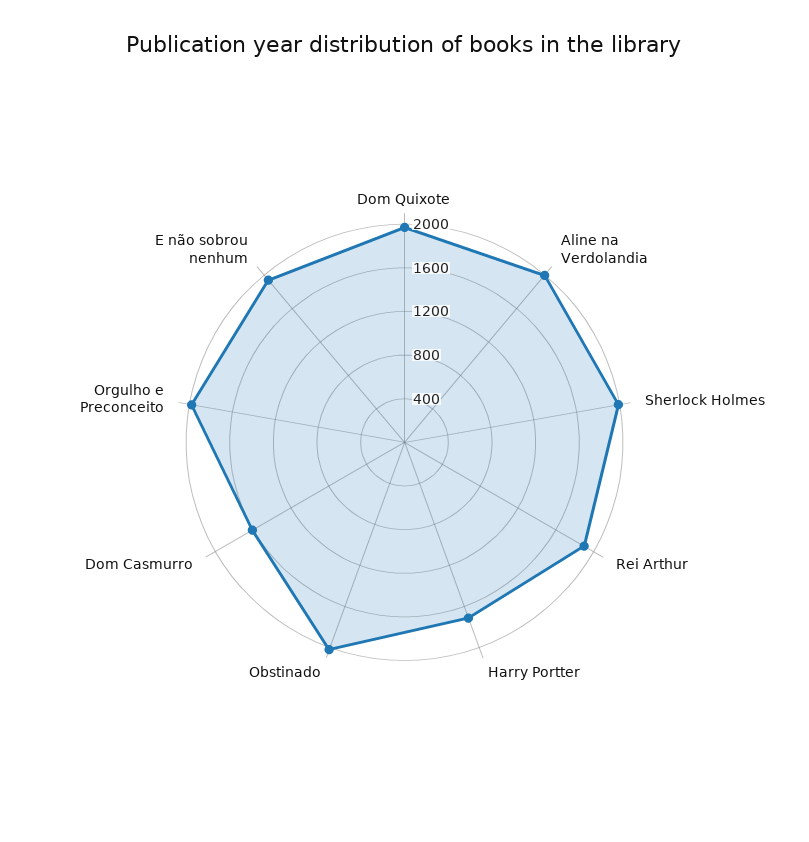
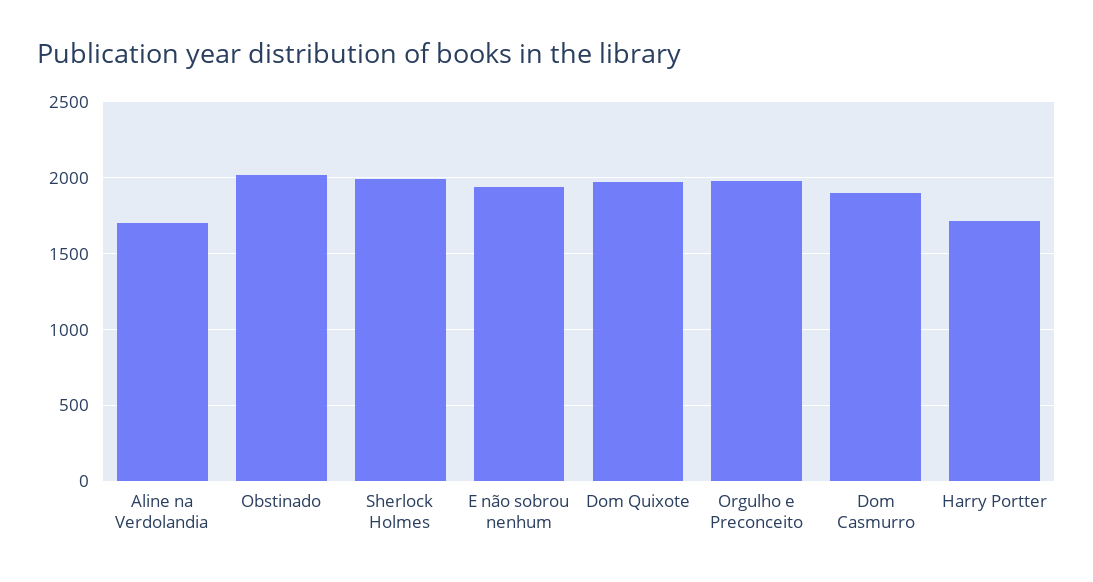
Aline na Verdolandia: 2000 -> 1700
Rei Arthur: 1900 -> none
Dom Casmurro: 1600 -> 1900

